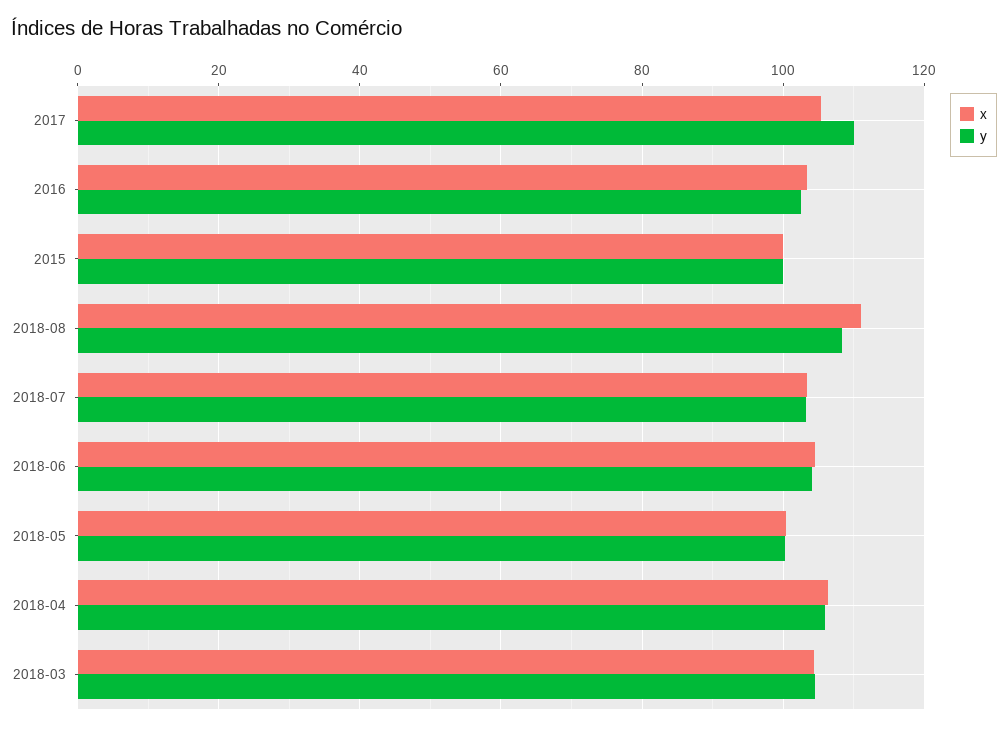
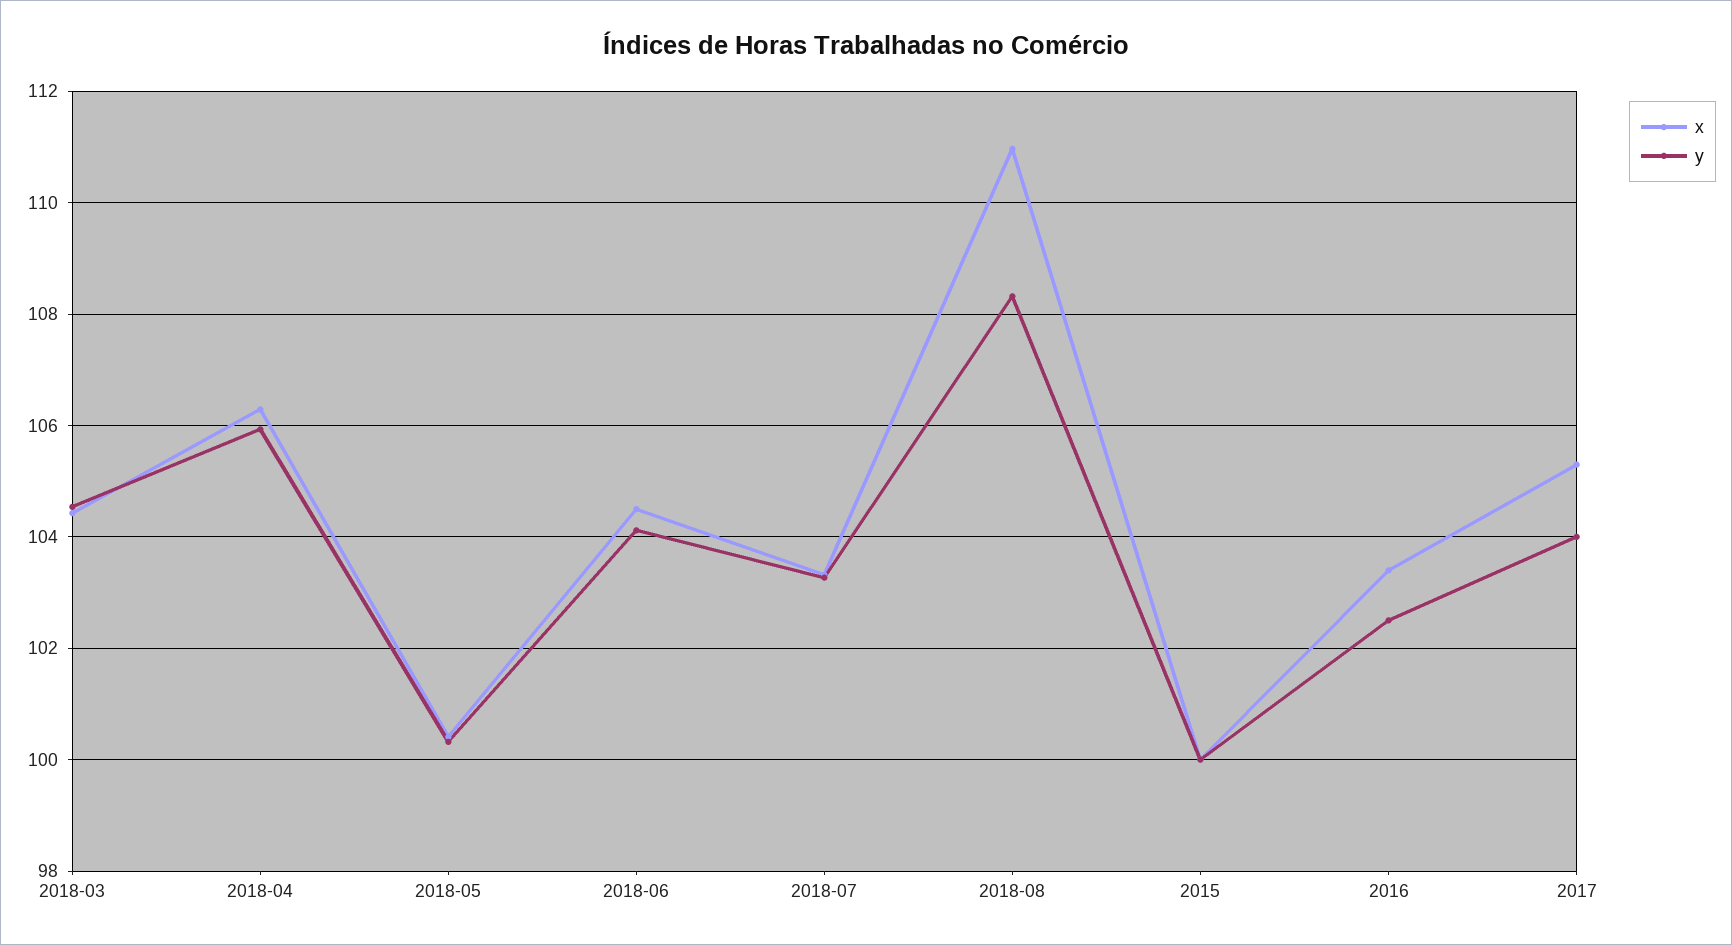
y, 2017: 110 -> 104

